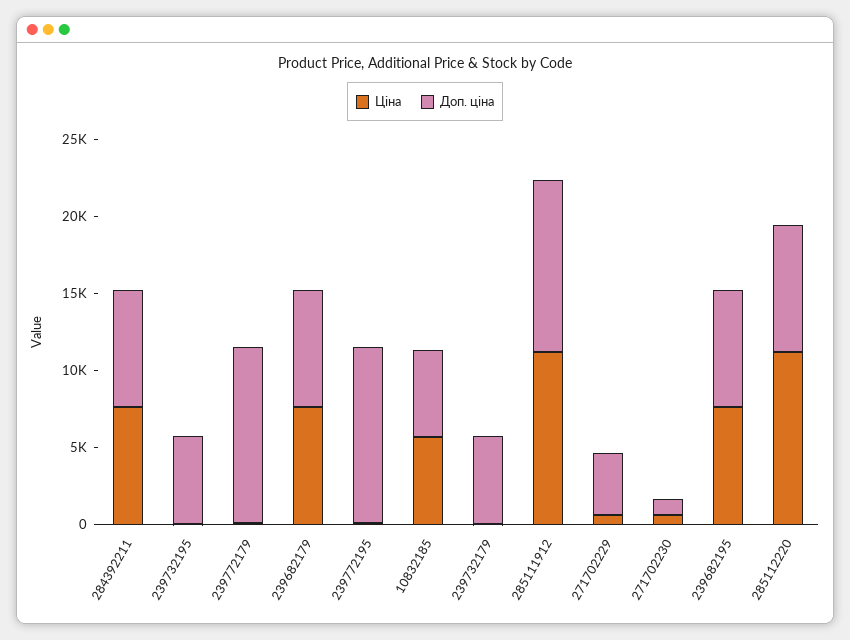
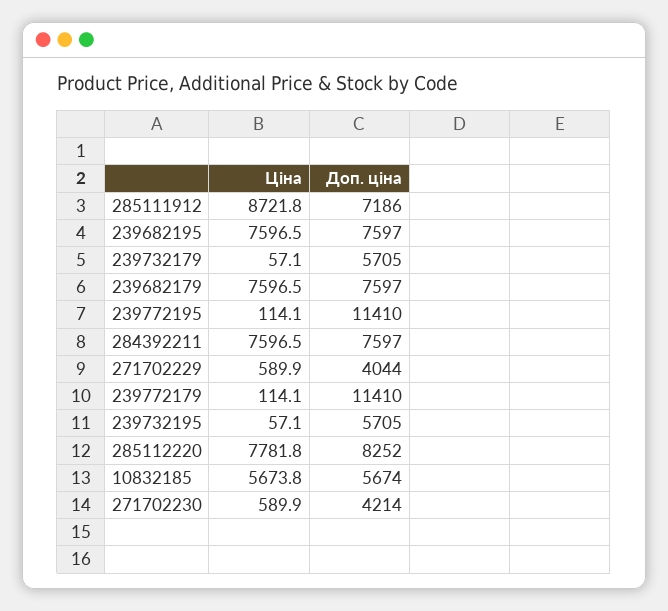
Ціна, 285111912: 11000 -> 8721.8
Доп. ціна, 285111912: 11000 -> 7186
Доп. ціна, 271702230: 1000 -> 4214
Ціна, 285112220: 11000 -> 7781.8

